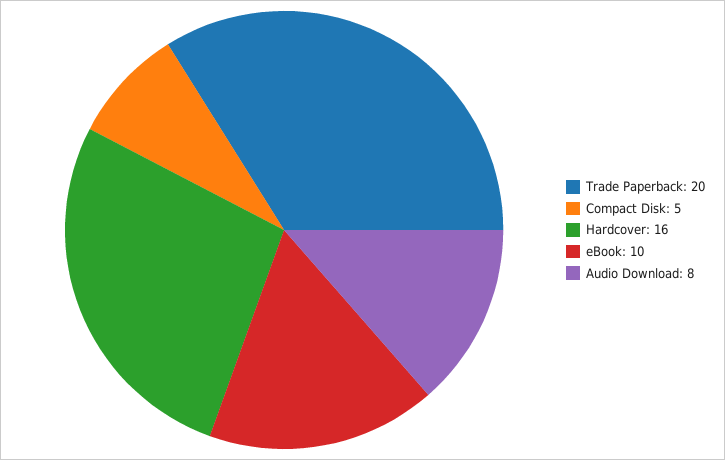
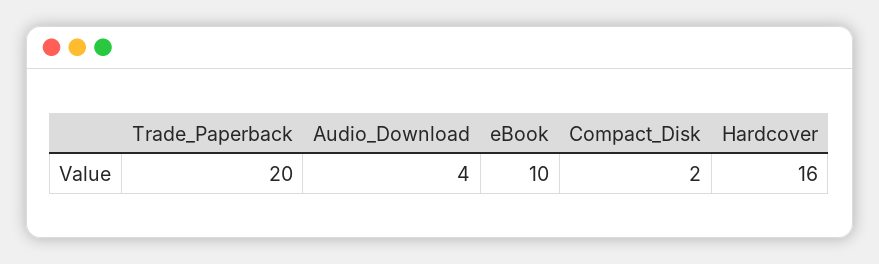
Compact Disk: 5 -> 2
Audio Download: 8 -> 4

